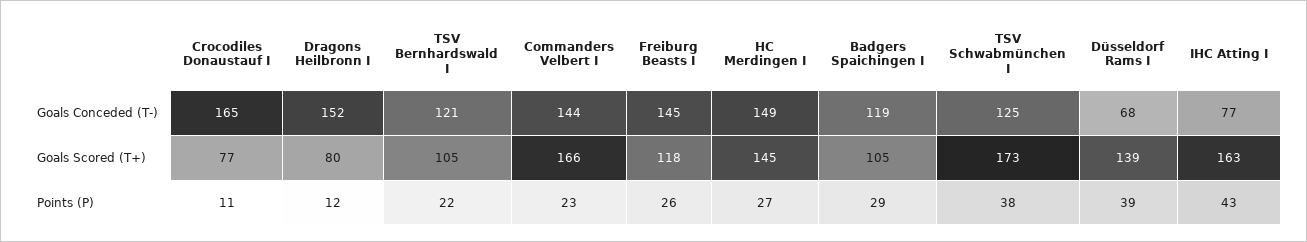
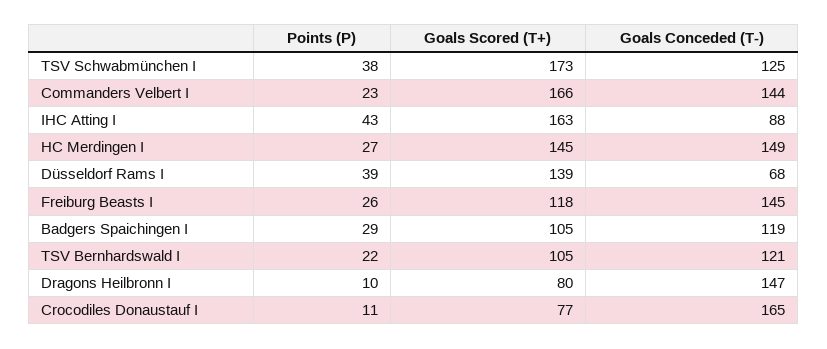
Dragons Heilbronn I, Goals Conceded (T-): 152 -> 147
IHC Atting I, Goals Conceded (T-): 77 -> 88
Dragons Heilbronn I, Points (P): 12 -> 10

